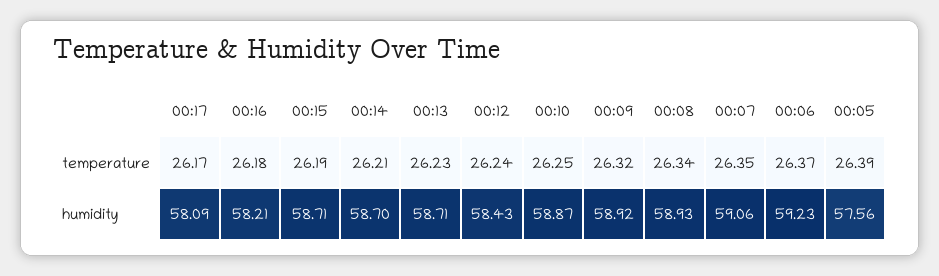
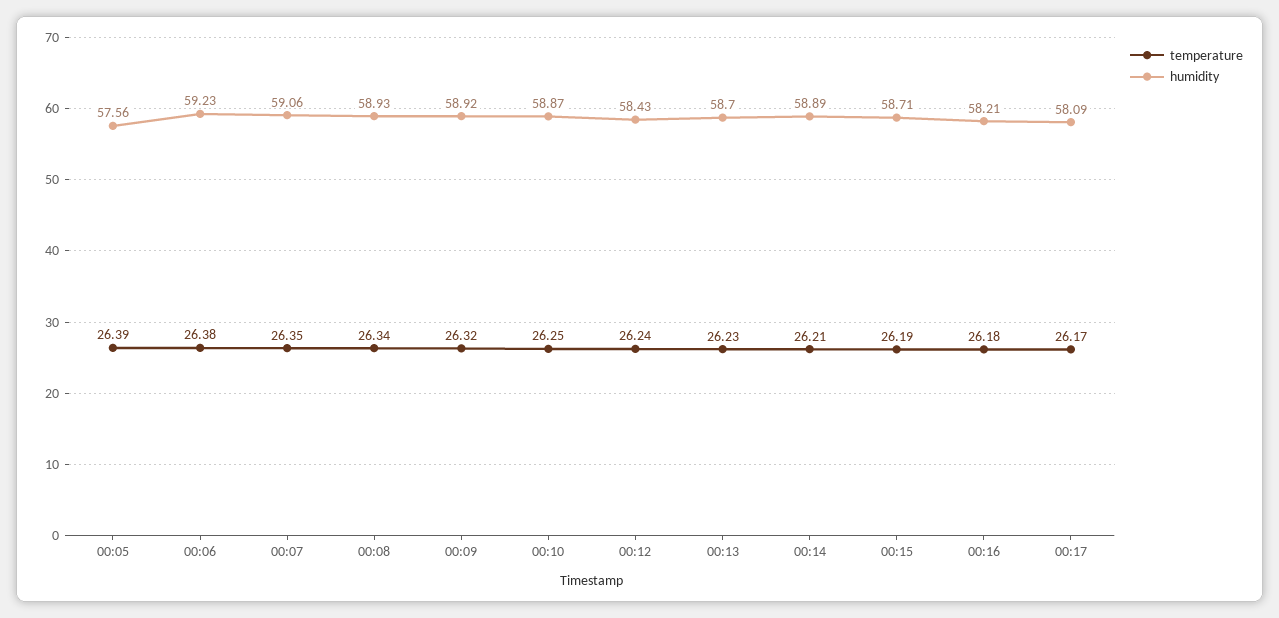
temperature, 00:06: 26.37 -> 26.38
humidity, 00:14: 58.7 -> 58.89
humidity, 00:13: 58.71 -> 58.7

